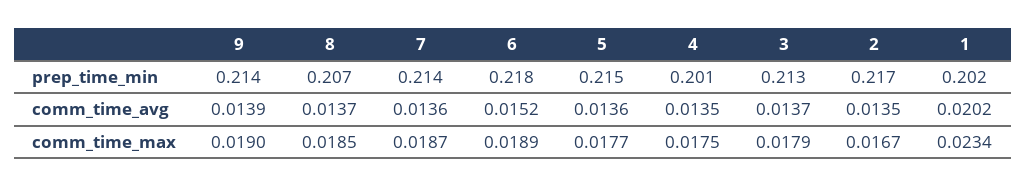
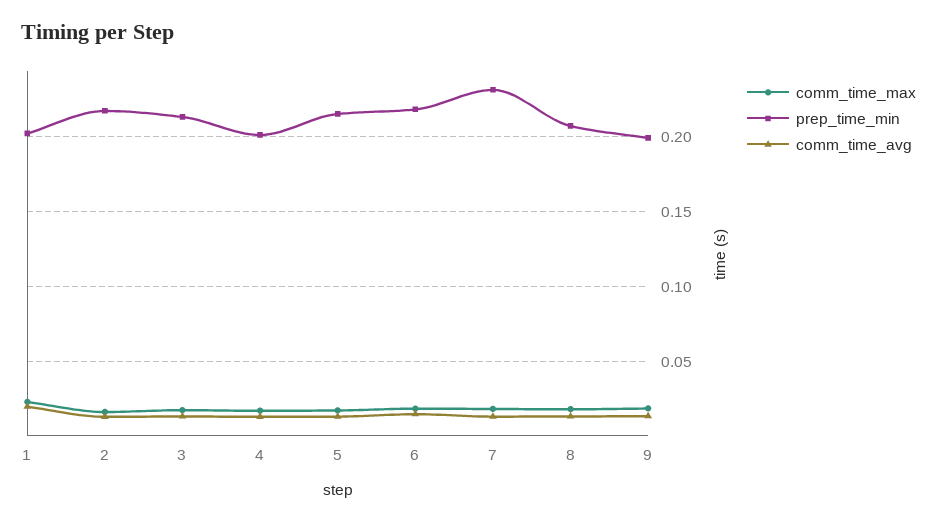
prep_time_min, 9: 0.214 -> 0.2
prep_time_min, 7: 0.214 -> 0.23

